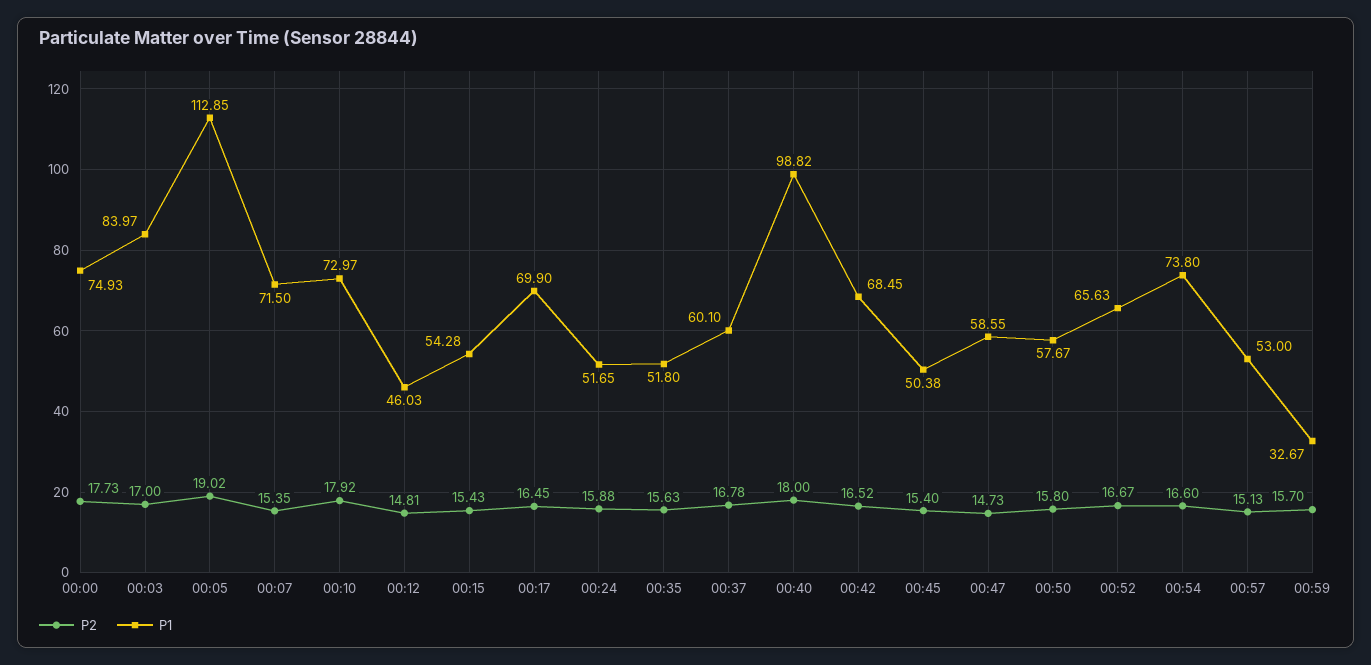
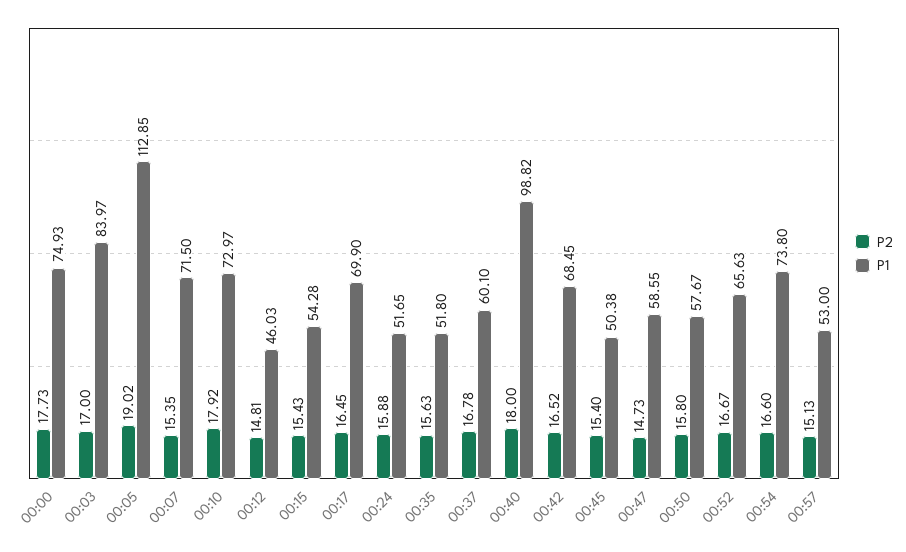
P2, 00:59: 15.7 -> none
P1, 00:59: 32.67 -> none

